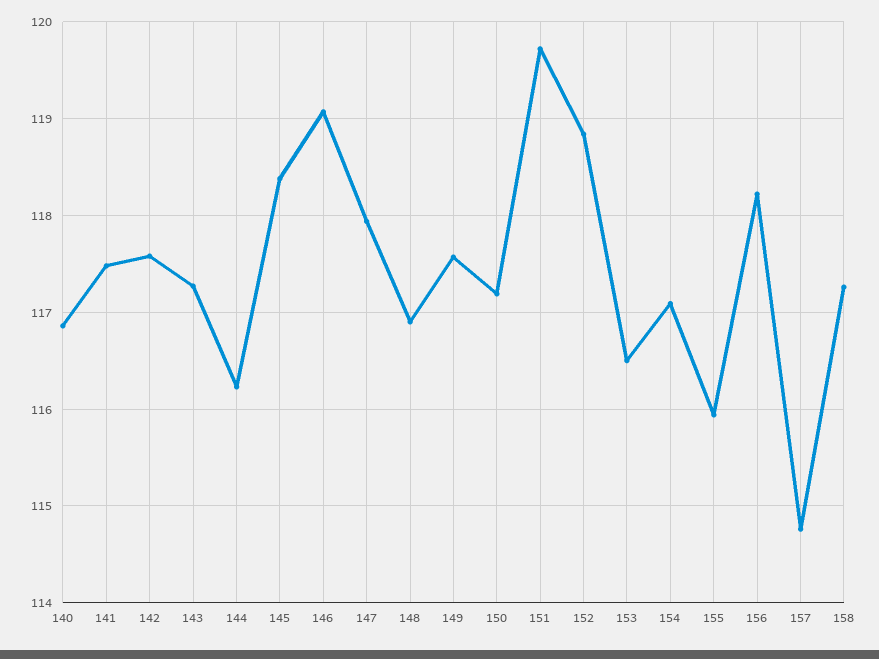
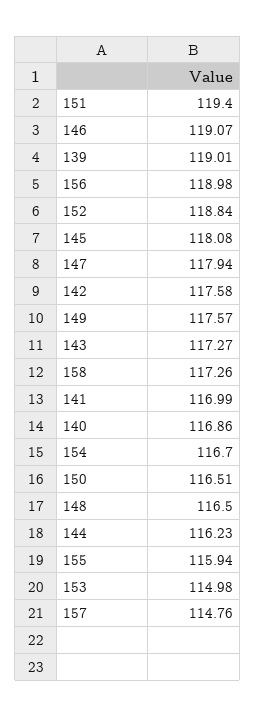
141: 117.5 -> 116.99
145: 118.4 -> 118.08
148: 116.9 -> 116.5
150: 117.2 -> 116.51
151: 119.7 -> 119.4
153: 116.5 -> 114.98
154: 117.1 -> 116.7
156: 118.2 -> 118.98
139: none -> 119.01

